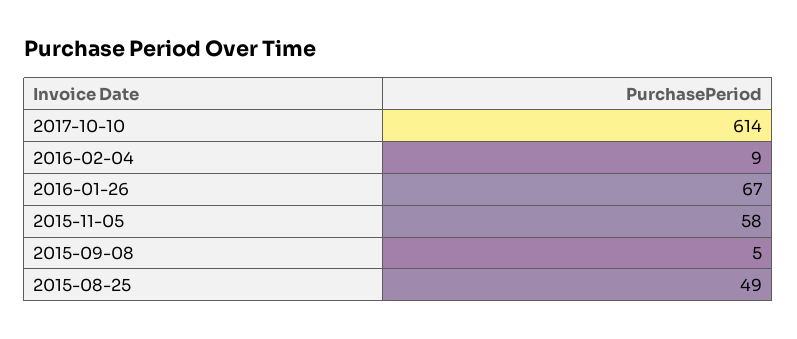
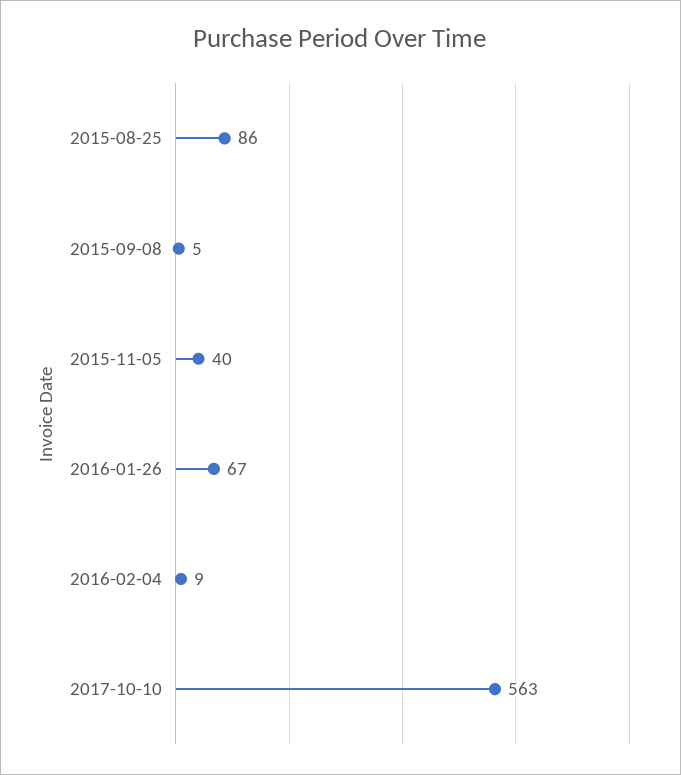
2017-10-10: 614 -> 563
2015-11-05: 58 -> 40
2015-08-25: 49 -> 86

